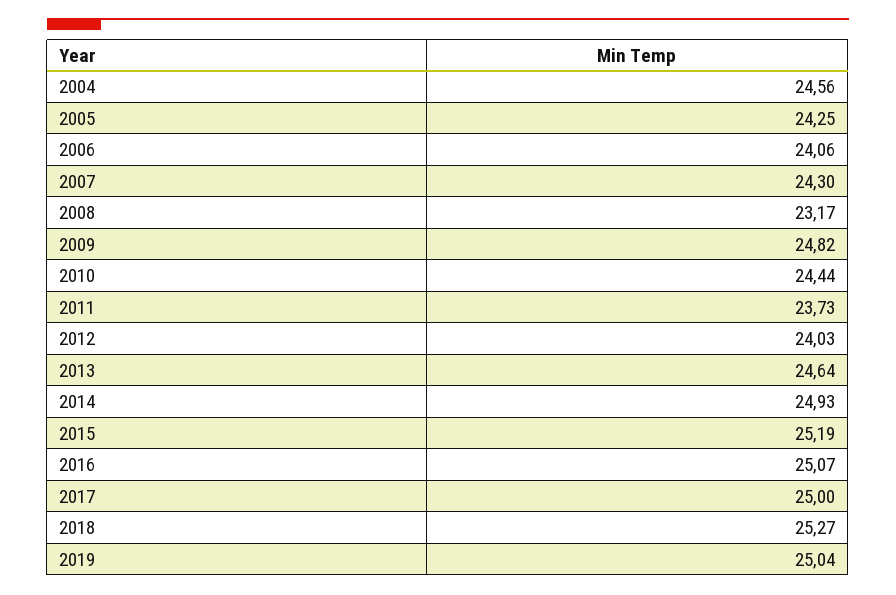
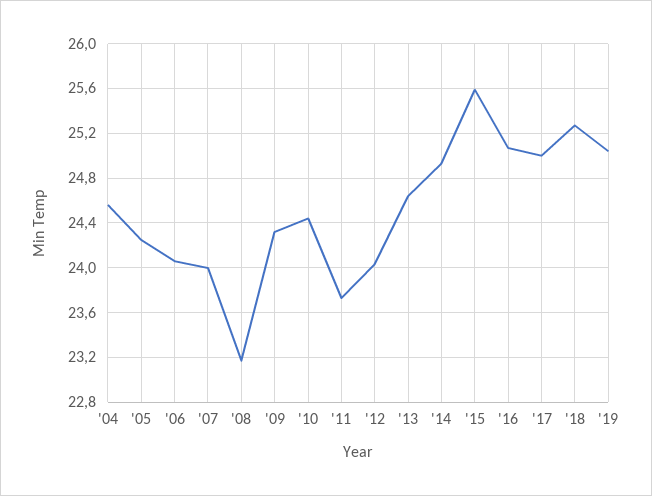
2007: 24.3 -> 24
2009: 24.82 -> 24.3
2015: 25.19 -> 25.6

